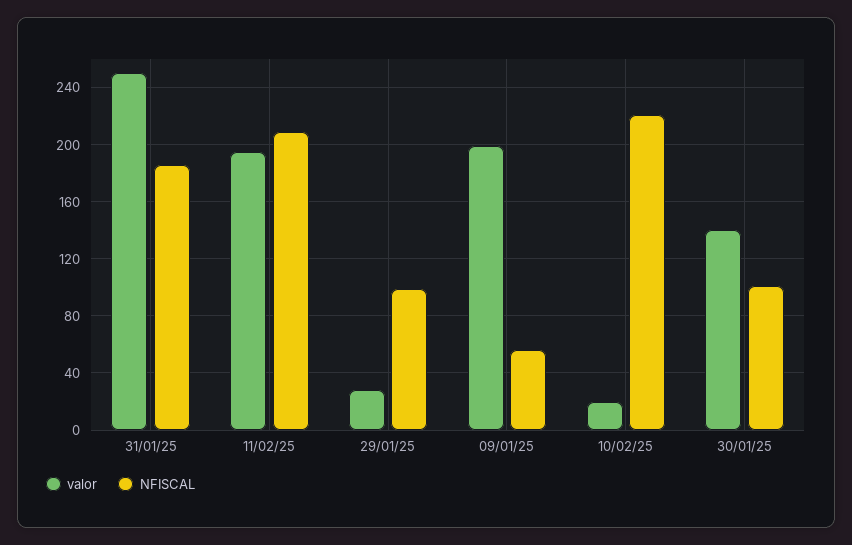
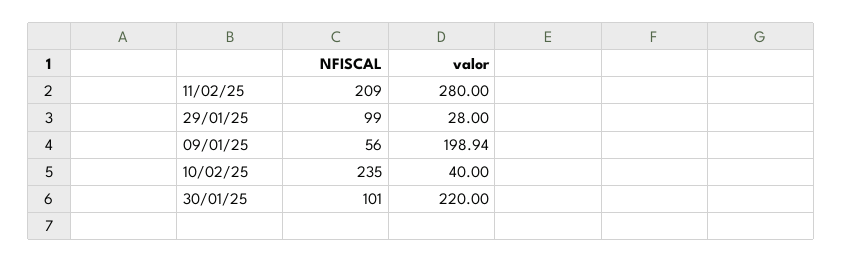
valor, 31/01/25: 250 -> none
NFISCAL, 31/01/25: 185 -> none
valor, 11/02/25: 195 -> 280
valor, 10/02/25: 20 -> 40
NFISCAL, 10/02/25: 220 -> 235
valor, 30/01/25: 140 -> 220

